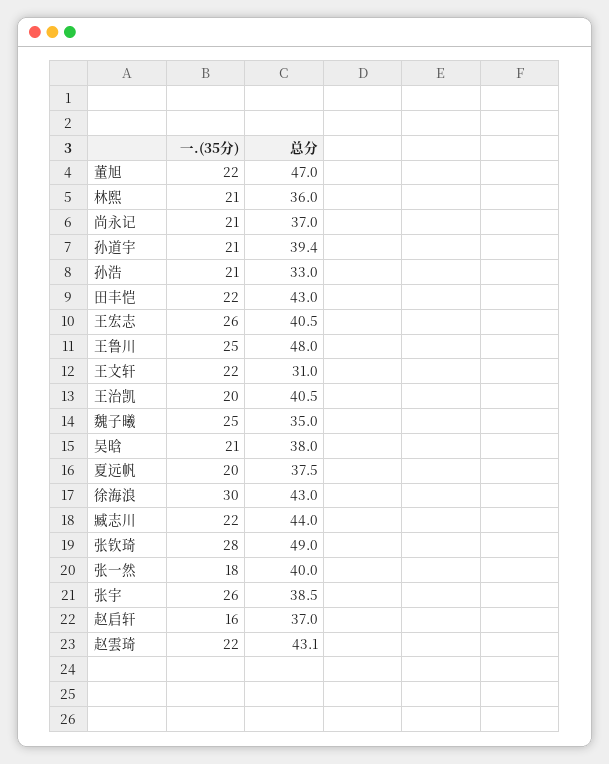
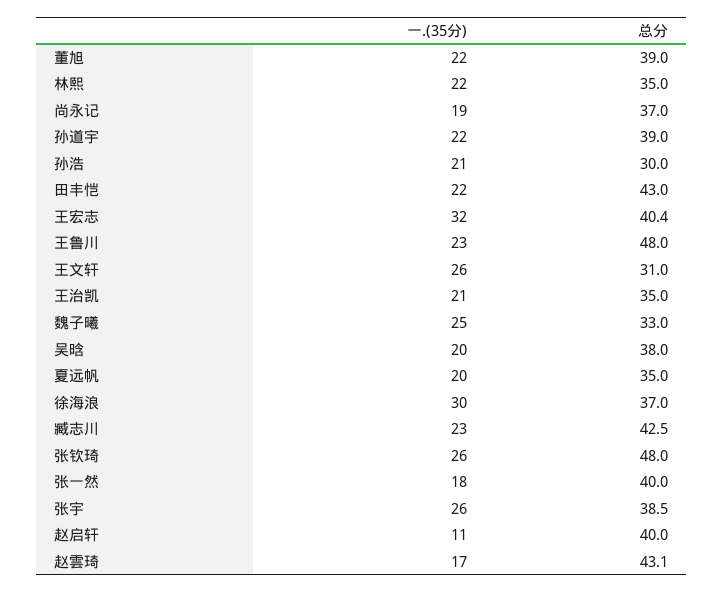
总分, 董旭: 47 -> 39
一.(35分), 林熙: 21 -> 22
总分, 林熙: 36 -> 35
一.(35分), 尚永记: 21 -> 19
一.(35分), 孙道宇: 21 -> 22
总分, 孙道宇: 39.4 -> 39
总分, 孙浩: 33 -> 30
一.(35分), 王宏志: 26 -> 32
总分, 王宏志: 40.5 -> 40.4
一.(35分), 王鲁川: 25 -> 23
一.(35分), 王文轩: 22 -> 26
一.(35分), 王治凯: 20 -> 21
总分, 王治凯: 40.5 -> 35
总分, 魏子曦: 35 -> 33
一.(35分), 吴晗: 21 -> 20
总分, 夏远帆: 37.5 -> 35
总分, 徐海浪: 43 -> 37
一.(35分), 臧志川: 22 -> 23
总分, 臧志川: 44 -> 42.5
一.(35分), 张钦琦: 28 -> 26
总分, 张钦琦: 49 -> 48
一.(35分), 赵启轩: 16 -> 11
总分, 赵启轩: 37 -> 40
一.(35分), 赵雲琦: 22 -> 17

